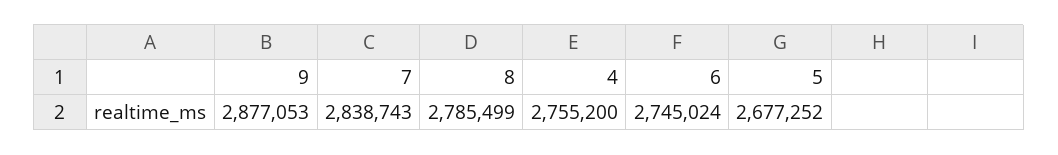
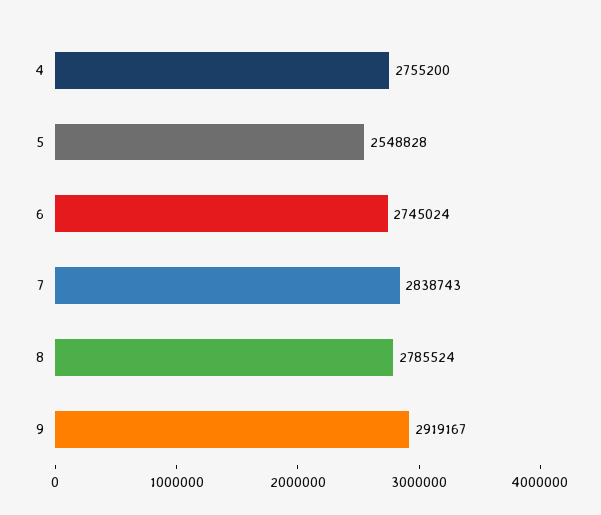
9: 2877053 -> 2919167
8: 2785499 -> 2785524
5: 2677252 -> 2548828

